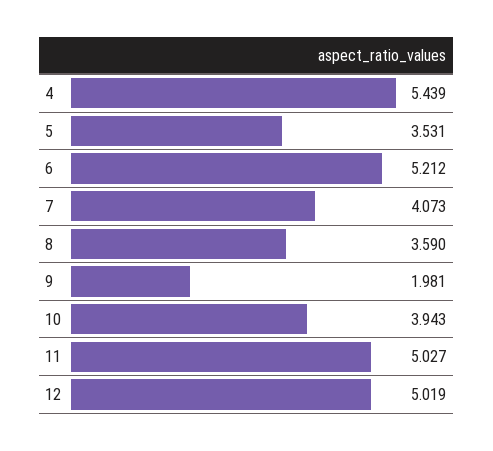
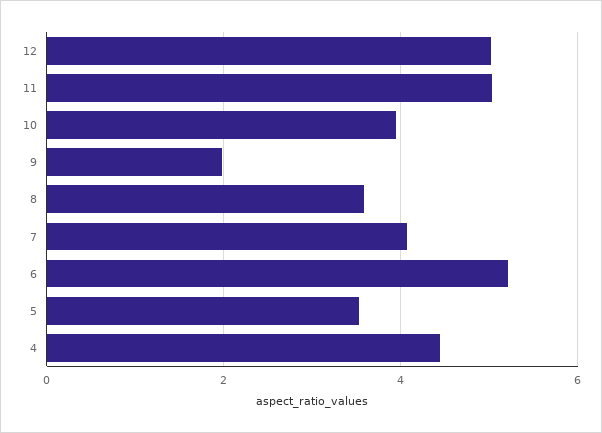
4: 5.439 -> 4.4

